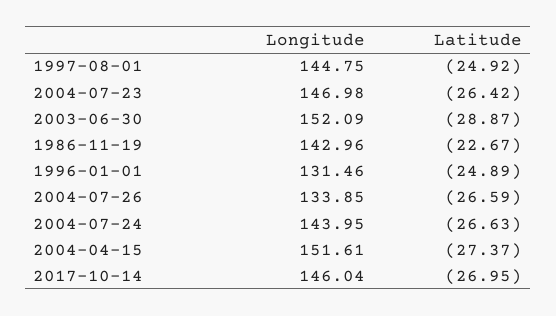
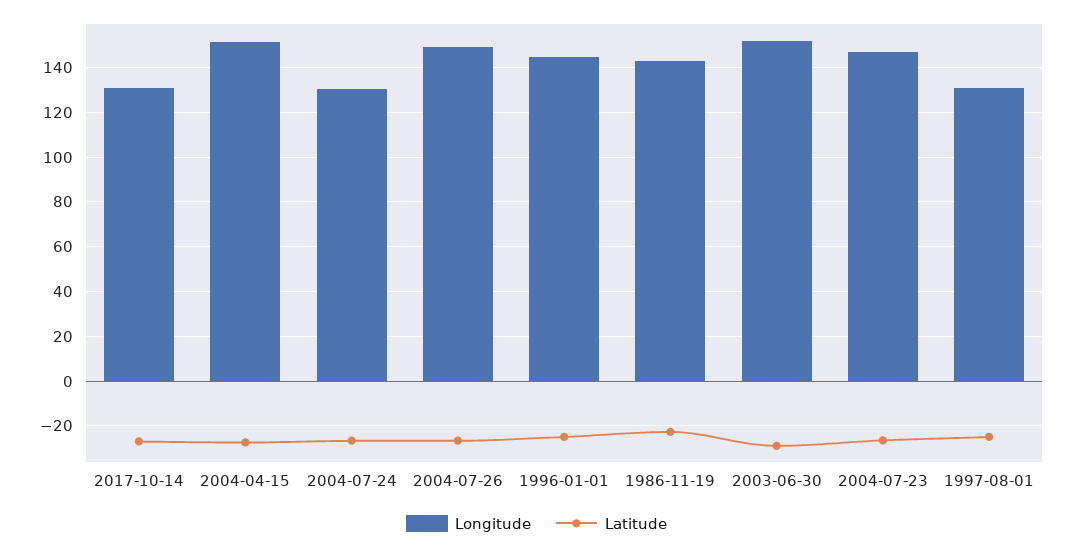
Longitude, 1997-08-01: 144.75 -> 130
Longitude, 1996-01-01: 131.46 -> 145
Longitude, 2004-07-26: 133.85 -> 150
Longitude, 2004-07-24: 143.95 -> 130
Longitude, 2017-10-14: 146.04 -> 130

